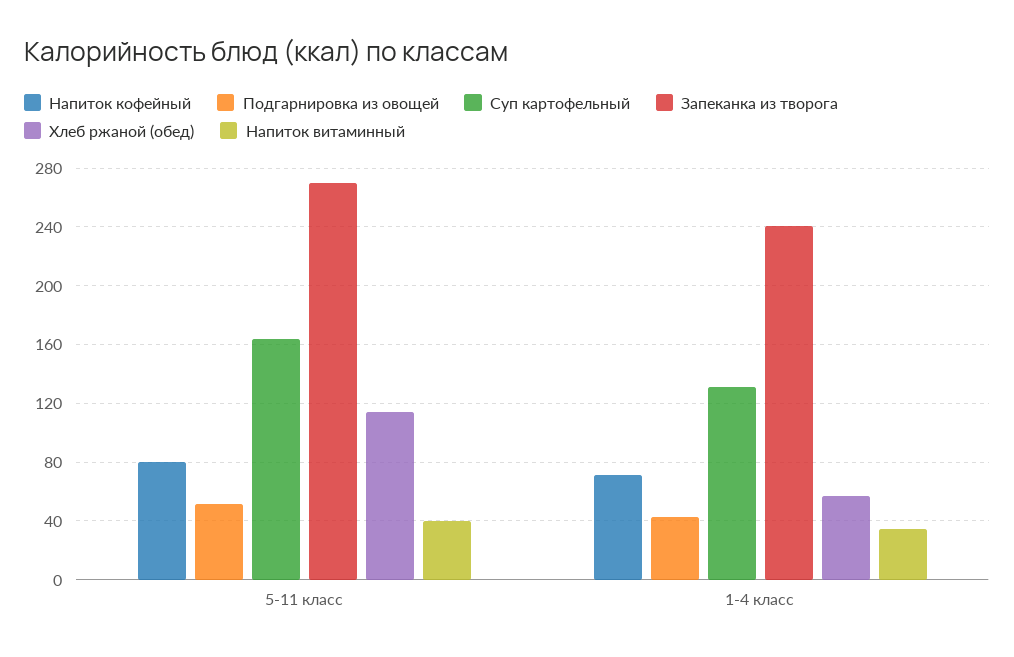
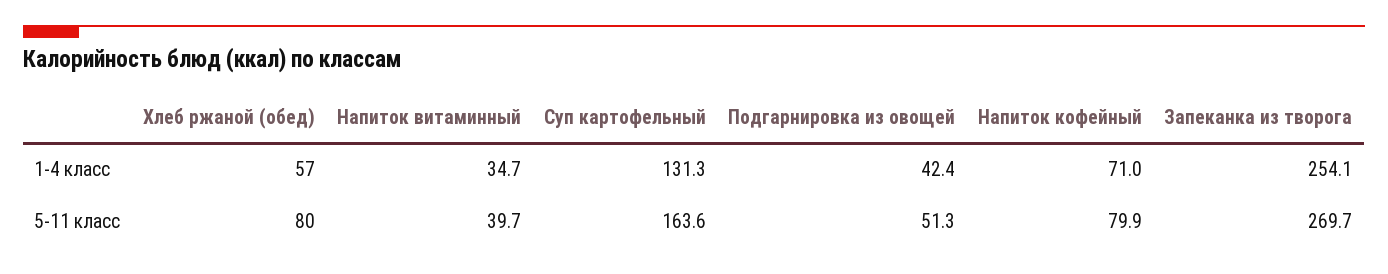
Хлеб ржаной (обед), 5-11 класс: 115 -> 80
Запеканка из творога, 1-4 класс: 240 -> 254.1

